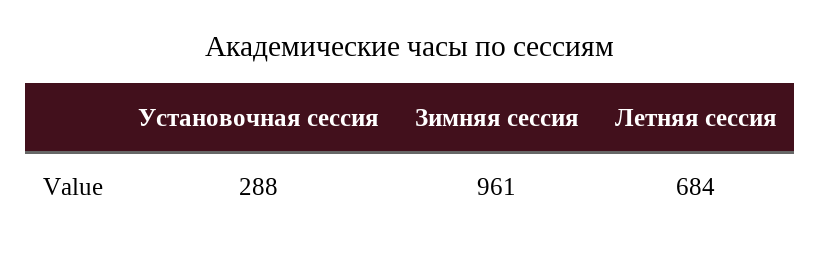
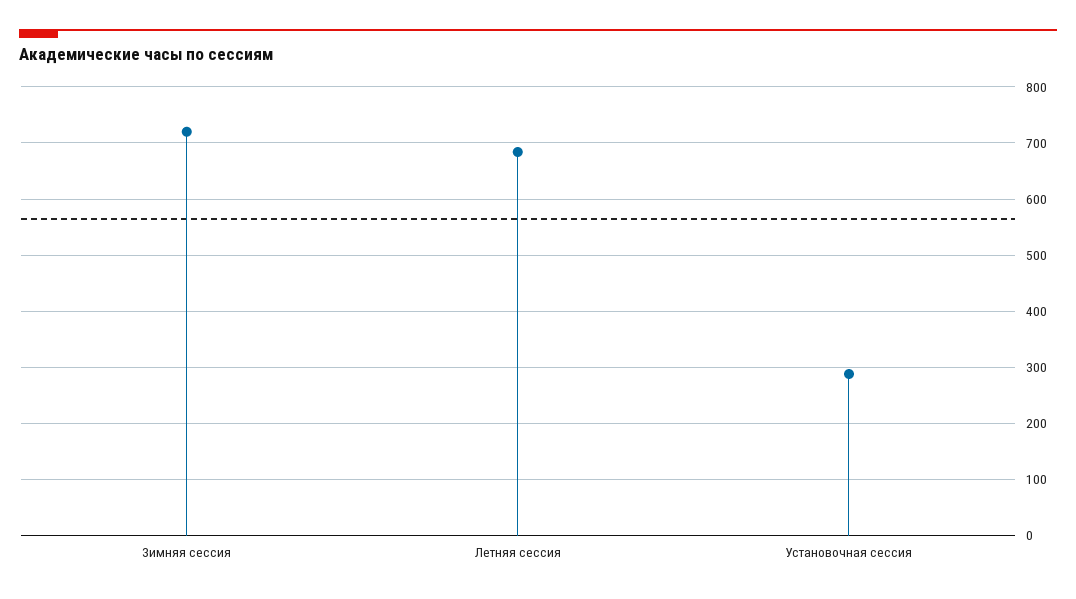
Зимняя сессия: 961 -> 720

